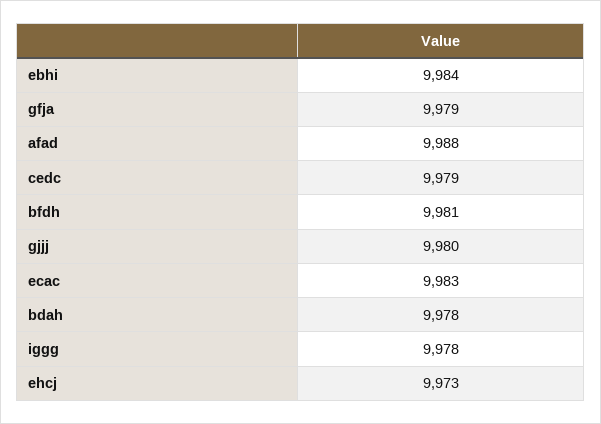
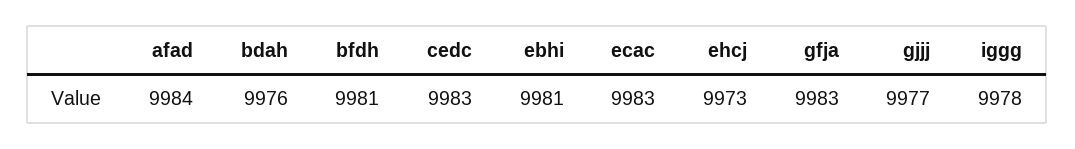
ebhi: 9984 -> 9981
gfja: 9979 -> 9983
afad: 9988 -> 9984
cedc: 9979 -> 9983
gjjj: 9980 -> 9977
bdah: 9978 -> 9976

